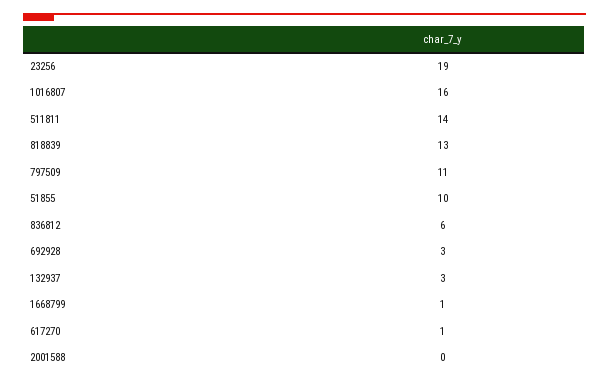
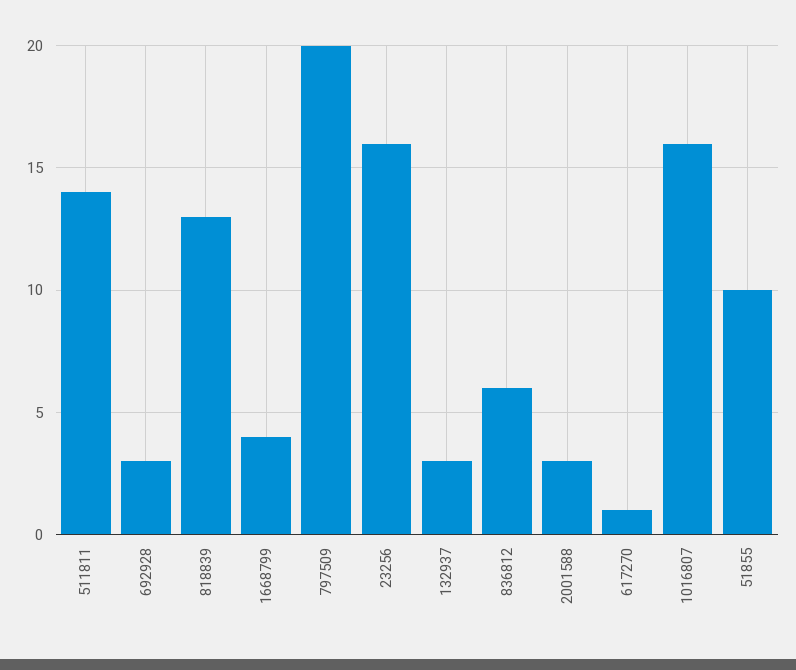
23256: 19 -> 16
797509: 11 -> 20
1668799: 1 -> 4
2001588: 0 -> 3

